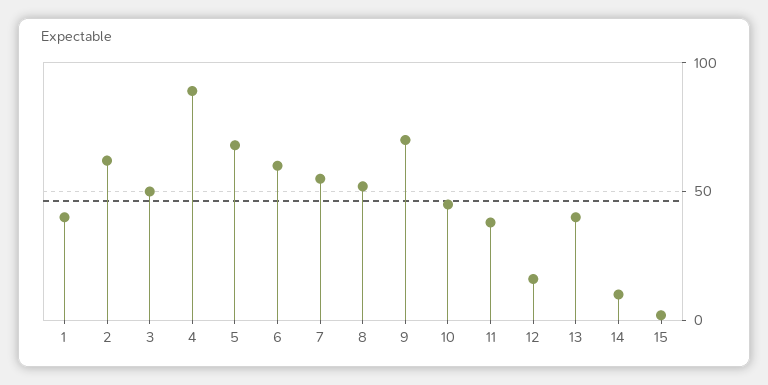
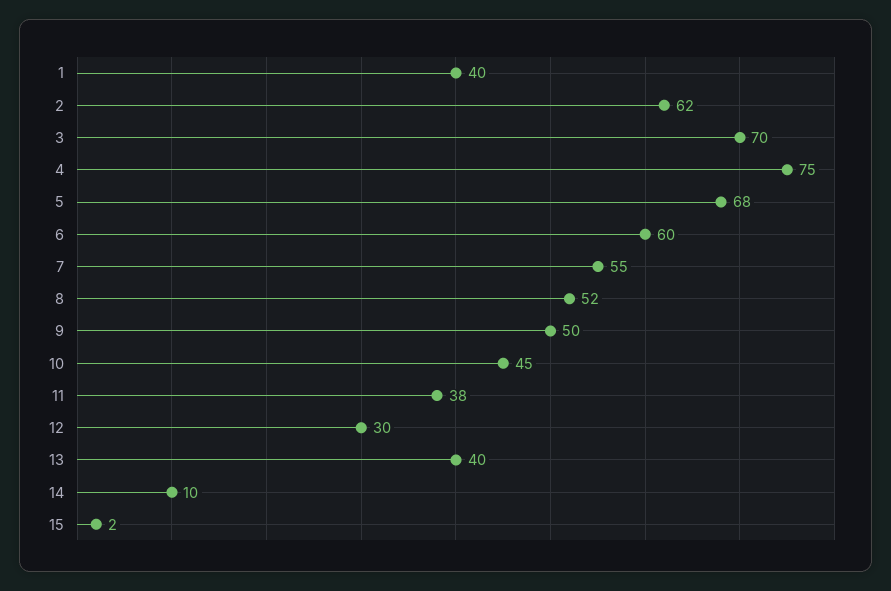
3: 50 -> 70
4: 90 -> 75
9: 70 -> 50
12: 15 -> 30

